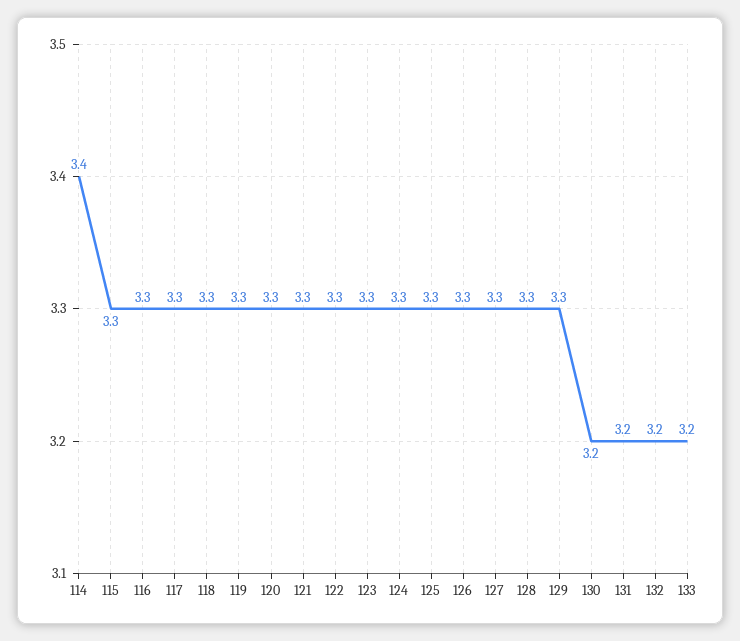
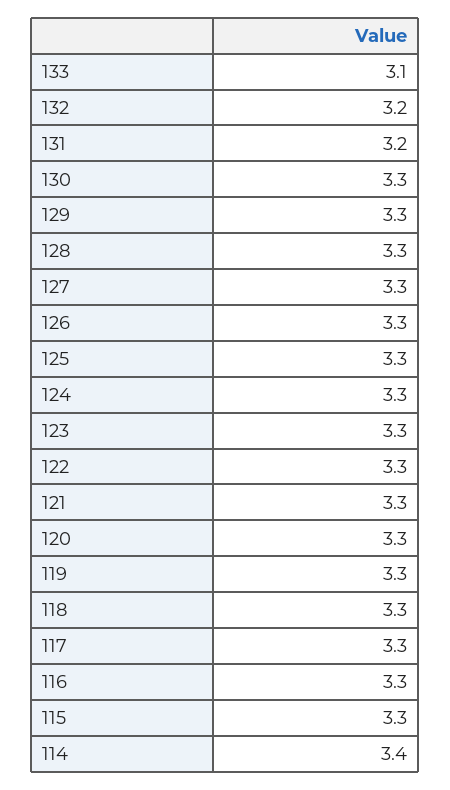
130: 3.2 -> 3.3
133: 3.2 -> 3.1

